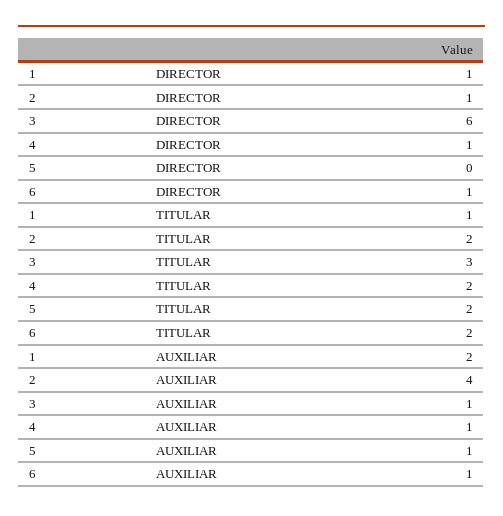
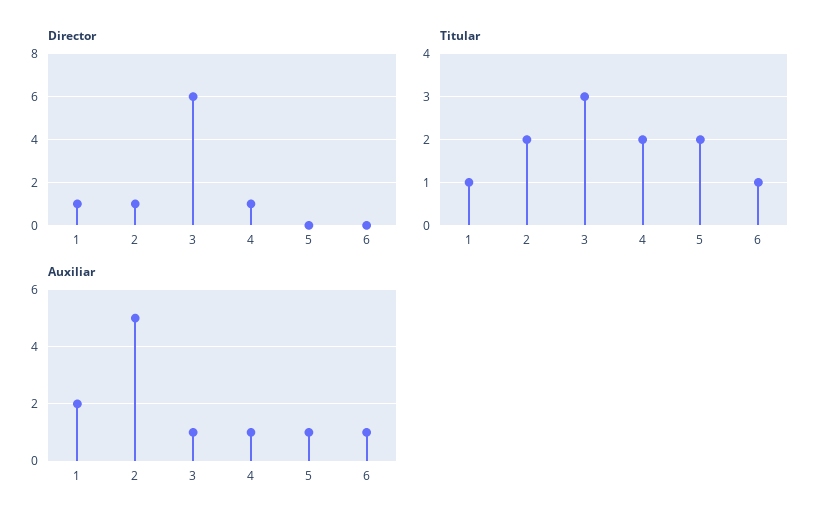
DIRECTOR, 6: 1 -> 0
TITULAR, 6: 2 -> 1
AUXILIAR, 2: 4 -> 5

